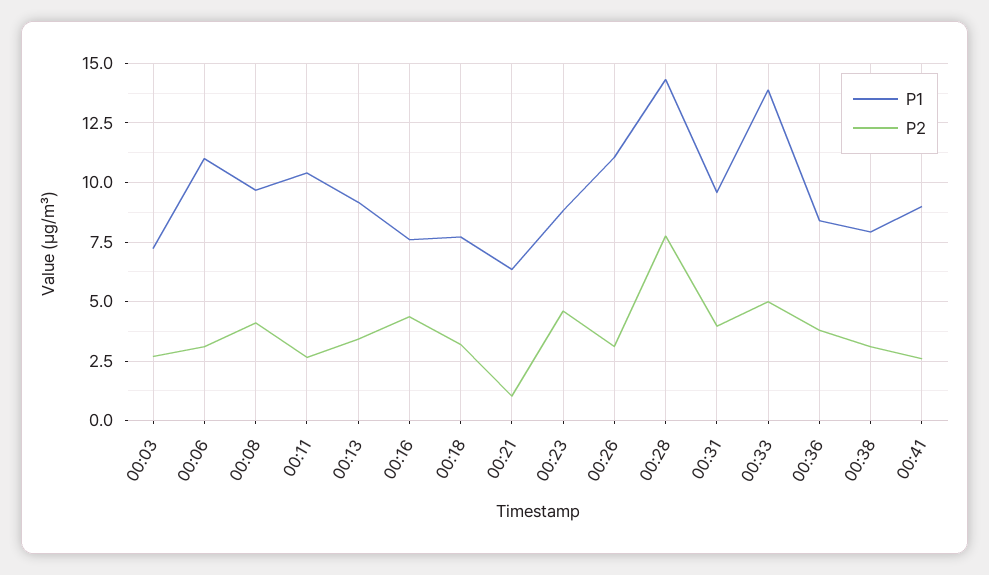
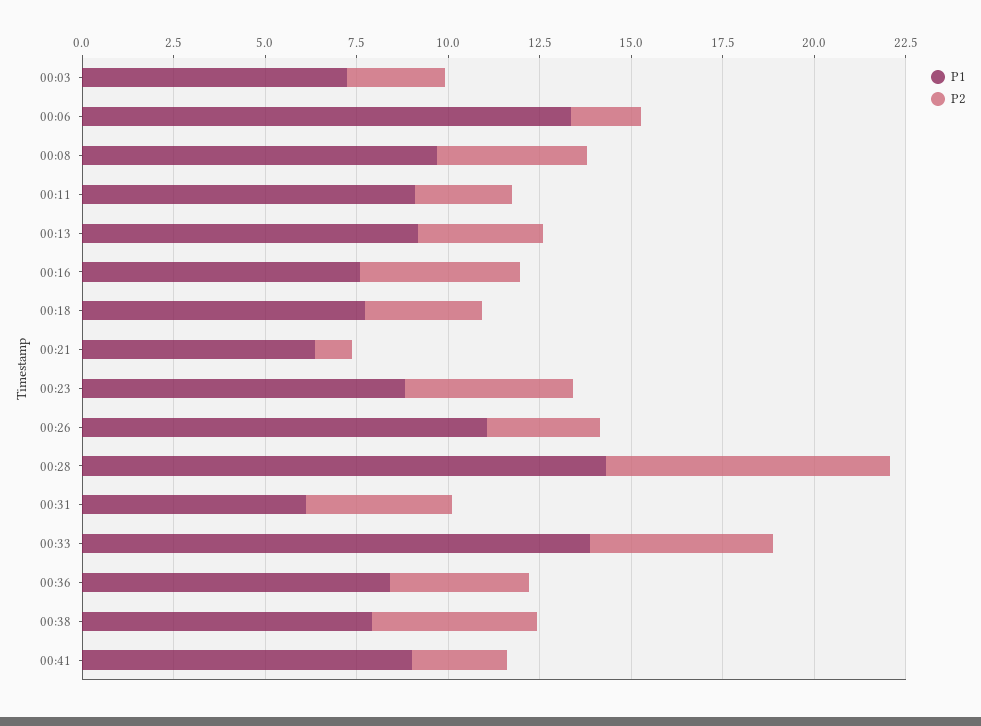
P1, 00:06: 11 -> 13.5
P2, 00:06: 3 -> 2
P1, 00:11: 10.5 -> 9
P1, 00:31: 9.5 -> 6
P2, 00:38: 3 -> 4.5

